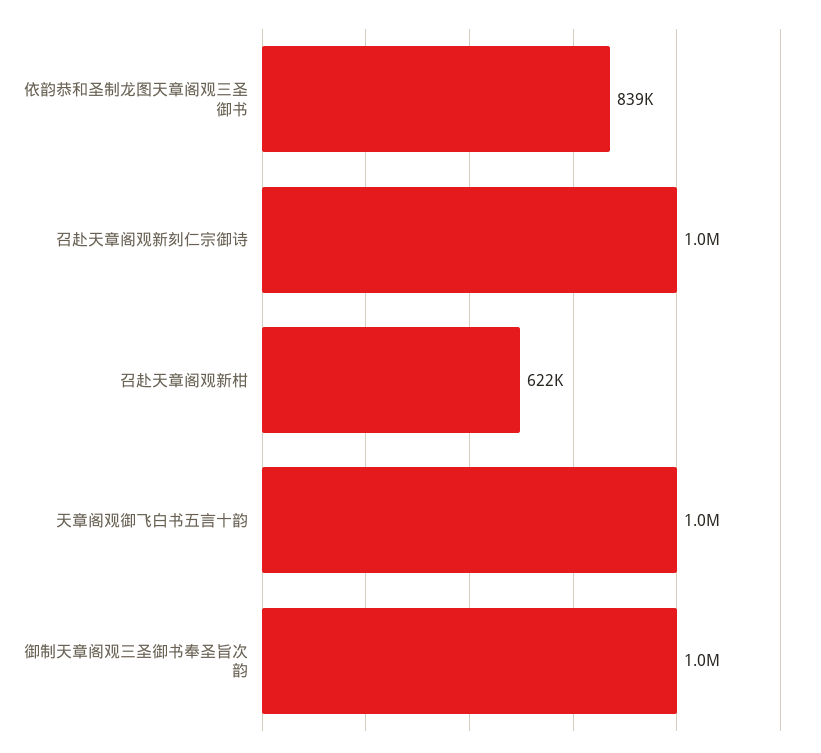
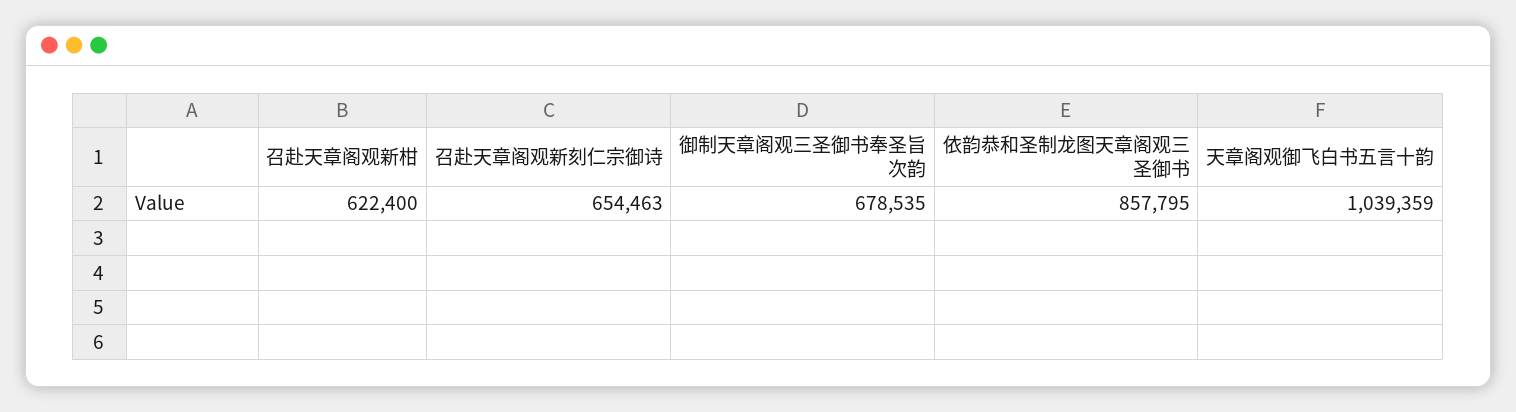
依韵恭和圣制龙图天章阁观三圣御书: 839000 -> 857795
召赴天章阁观新刻仁宗御诗: 1000000 -> 654463
御制天章阁观三圣御书奉圣旨次韵: 1000000 -> 678535

